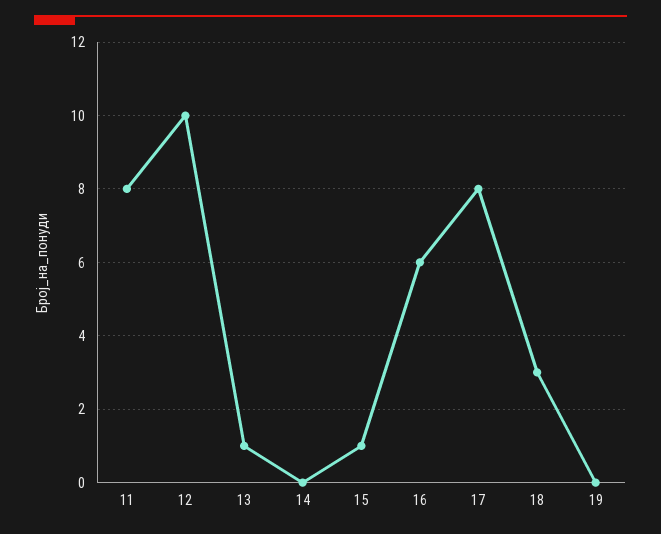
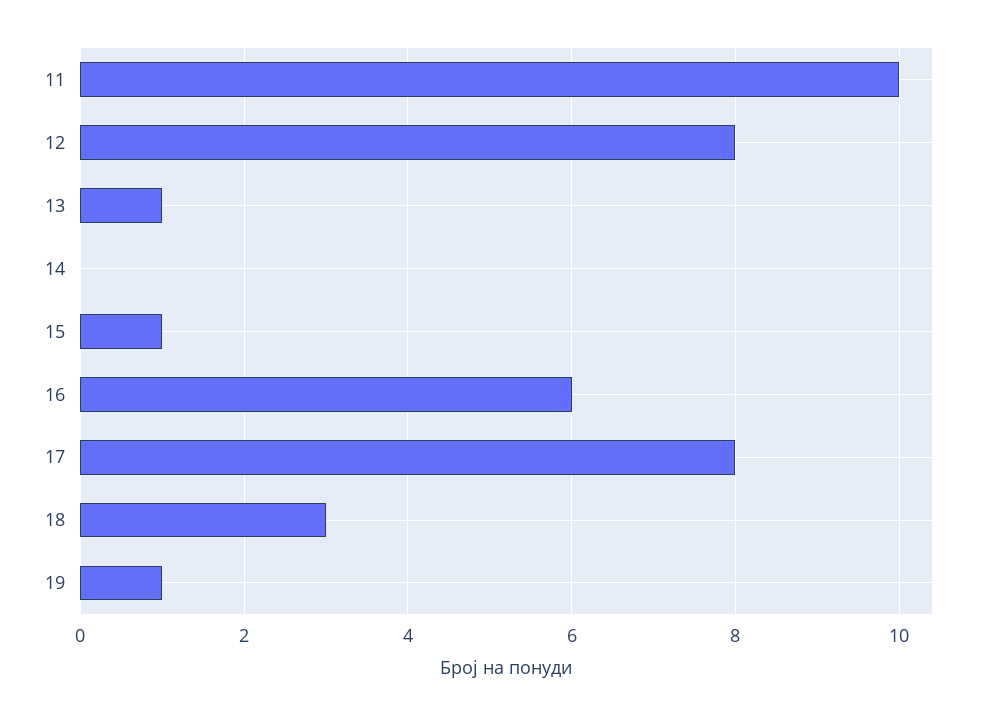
11: 8 -> 10
12: 10 -> 8
19: 0 -> 1

